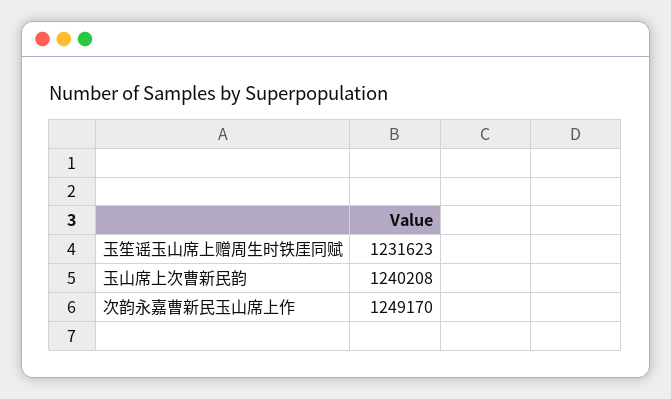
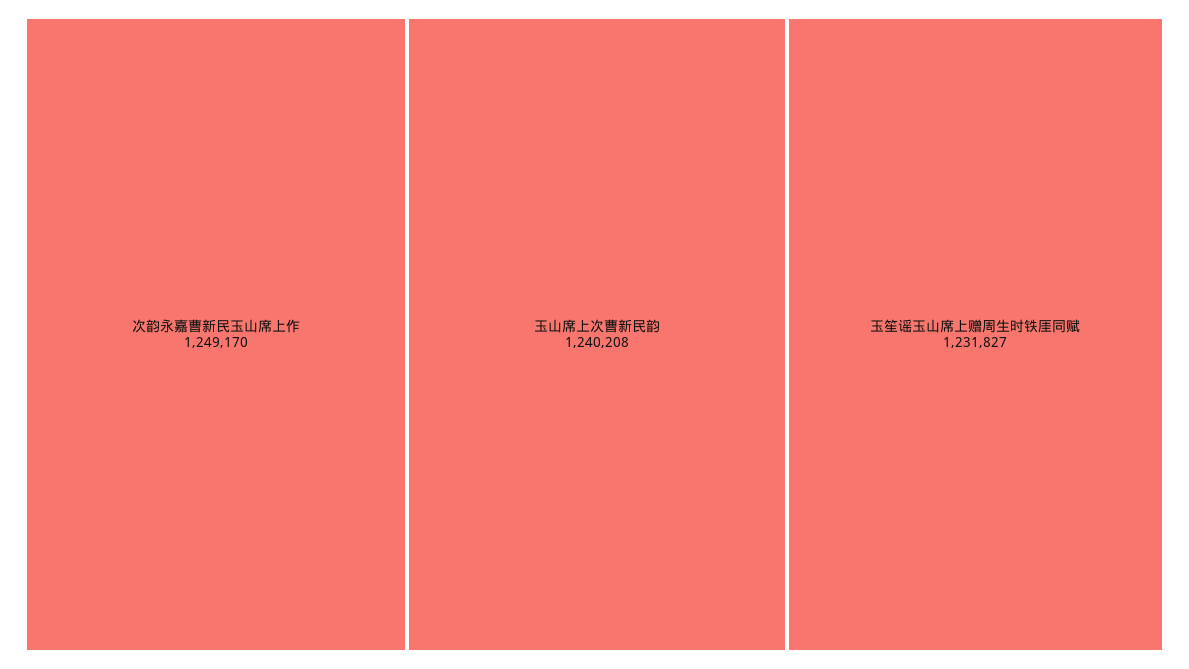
玉笙谣玉山席上赠周生时铁厓同赋: 1231623 -> 1231827

